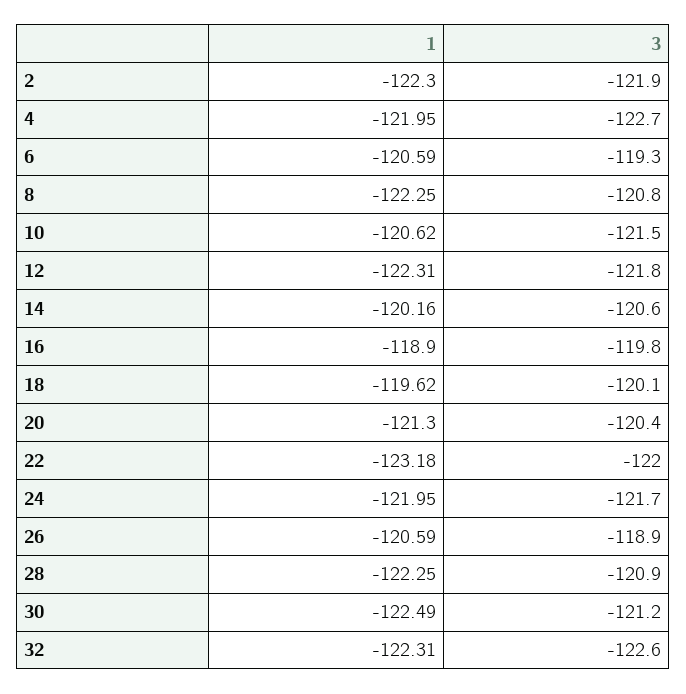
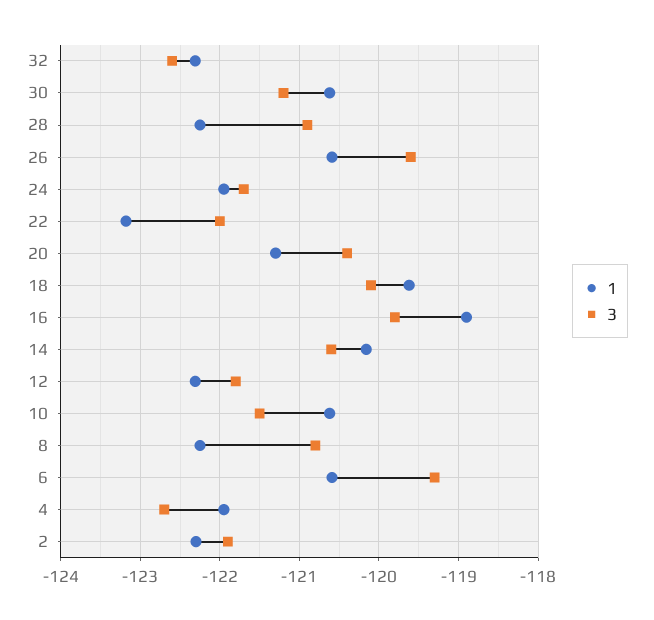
3, 26: -118.9 -> -119.6
1, 30: -122.49 -> -120.6

